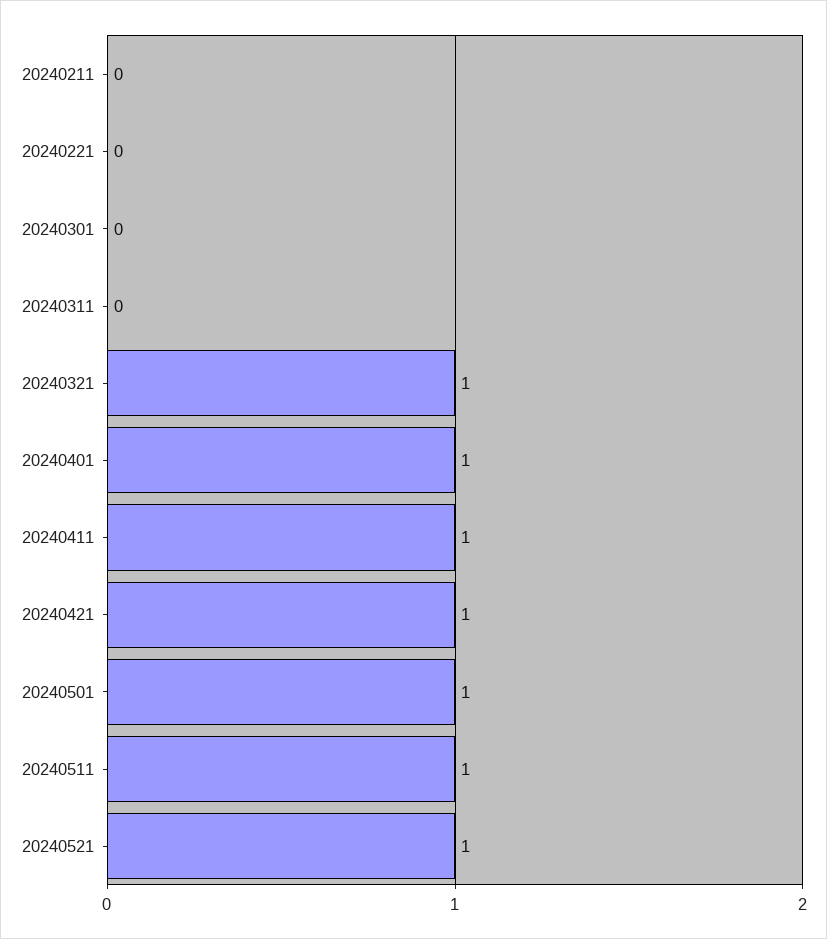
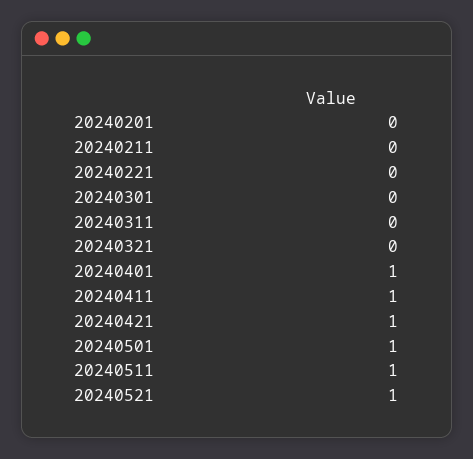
20240321: 1 -> 0
20240201: none -> 0

